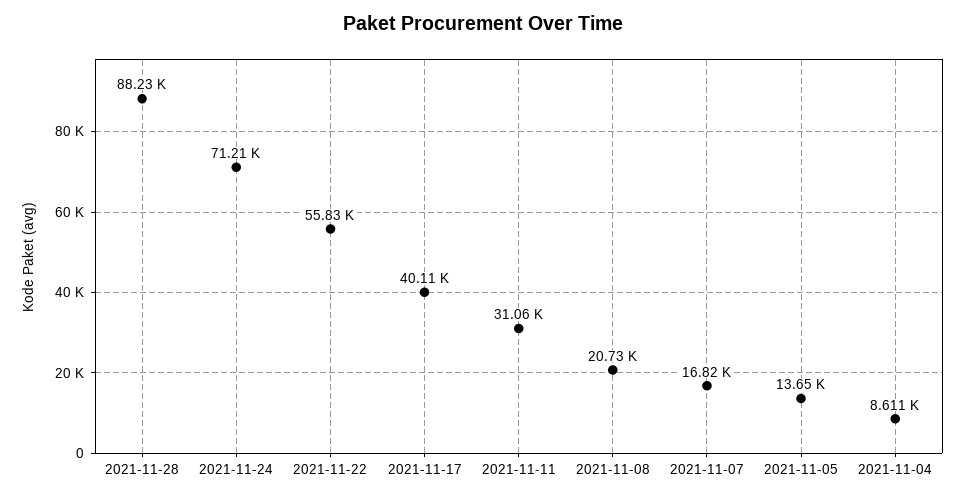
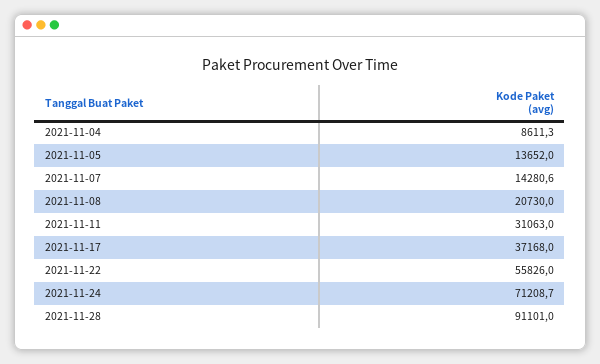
2021-11-28: 88230 -> 91101
2021-11-17: 40110 -> 37168
2021-11-07: 16820 -> 14280.6

